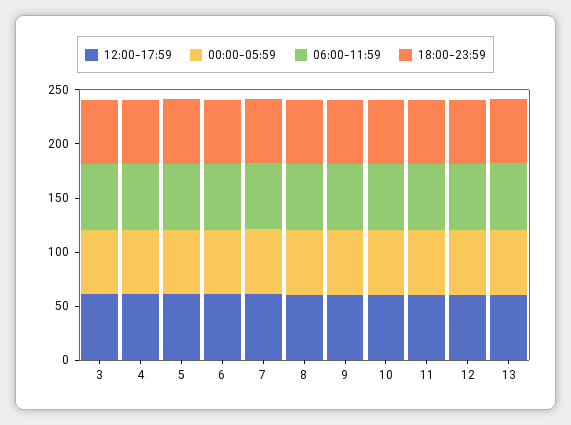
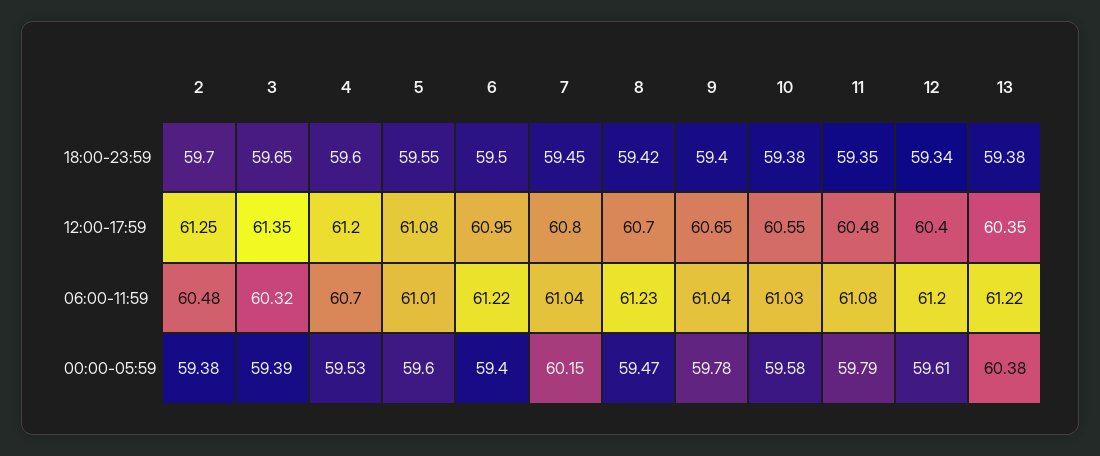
18:00-23:59, 2: none -> 59.7
12:00-17:59, 2: none -> 61.25
06:00-11:59, 2: none -> 60.48
00:00-05:59, 2: none -> 59.38

